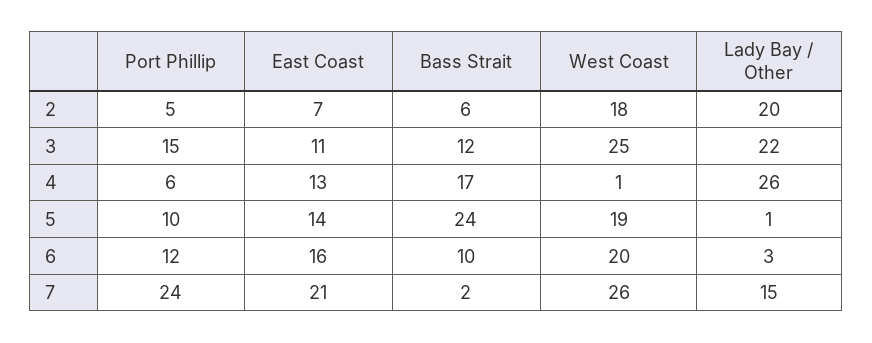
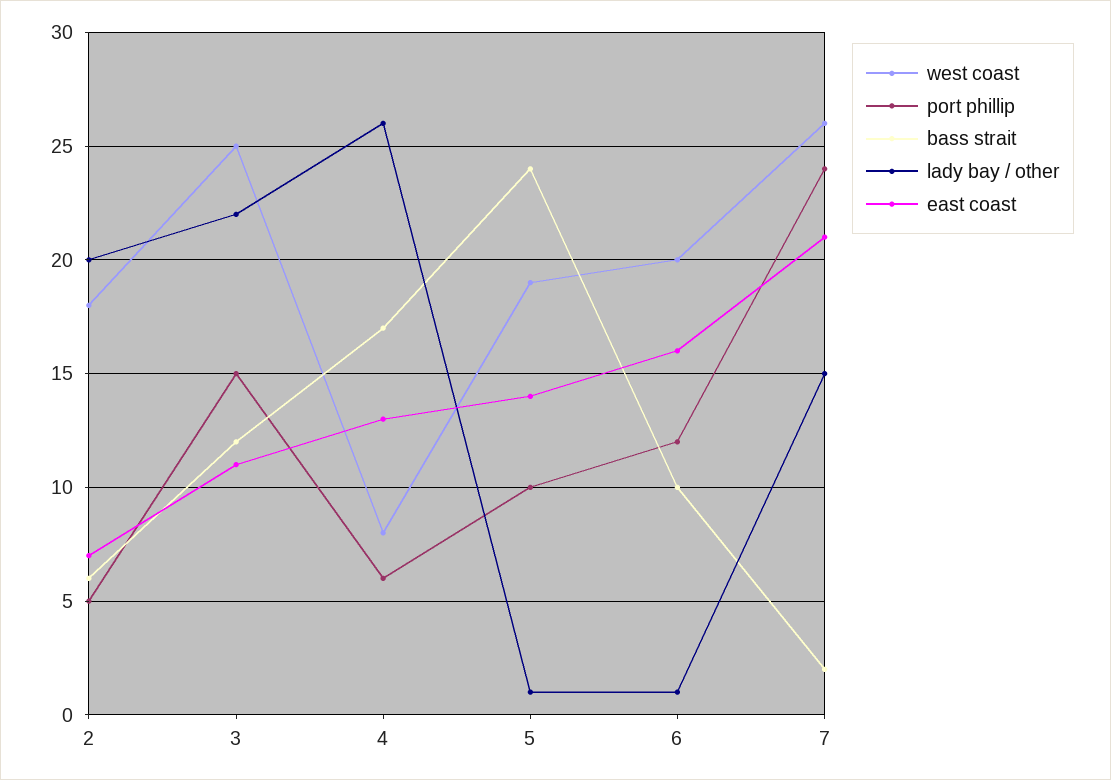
West Coast, 4: 1 -> 8
Lady Bay / Other, 6: 3 -> 1

